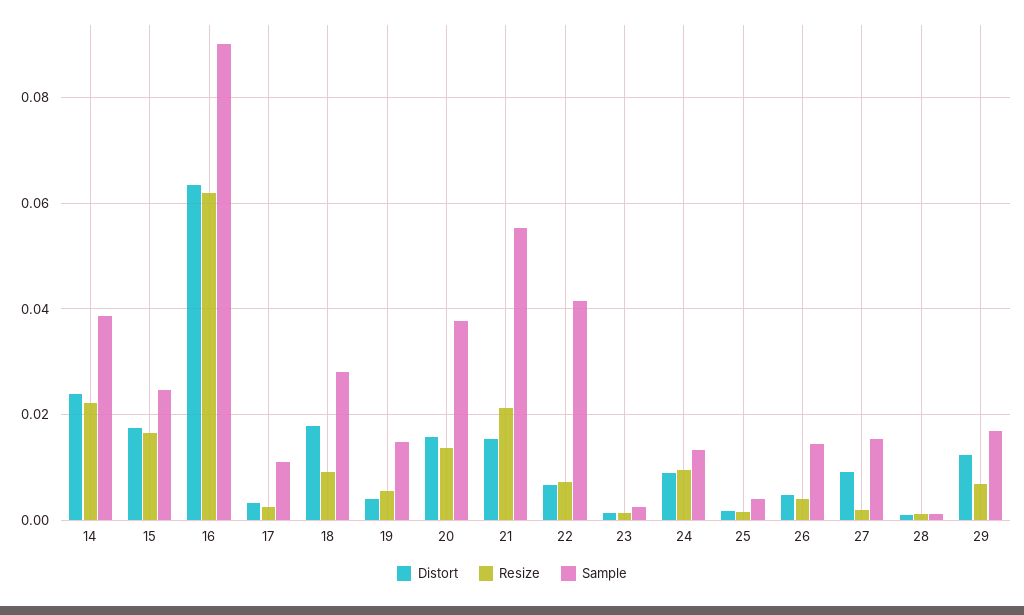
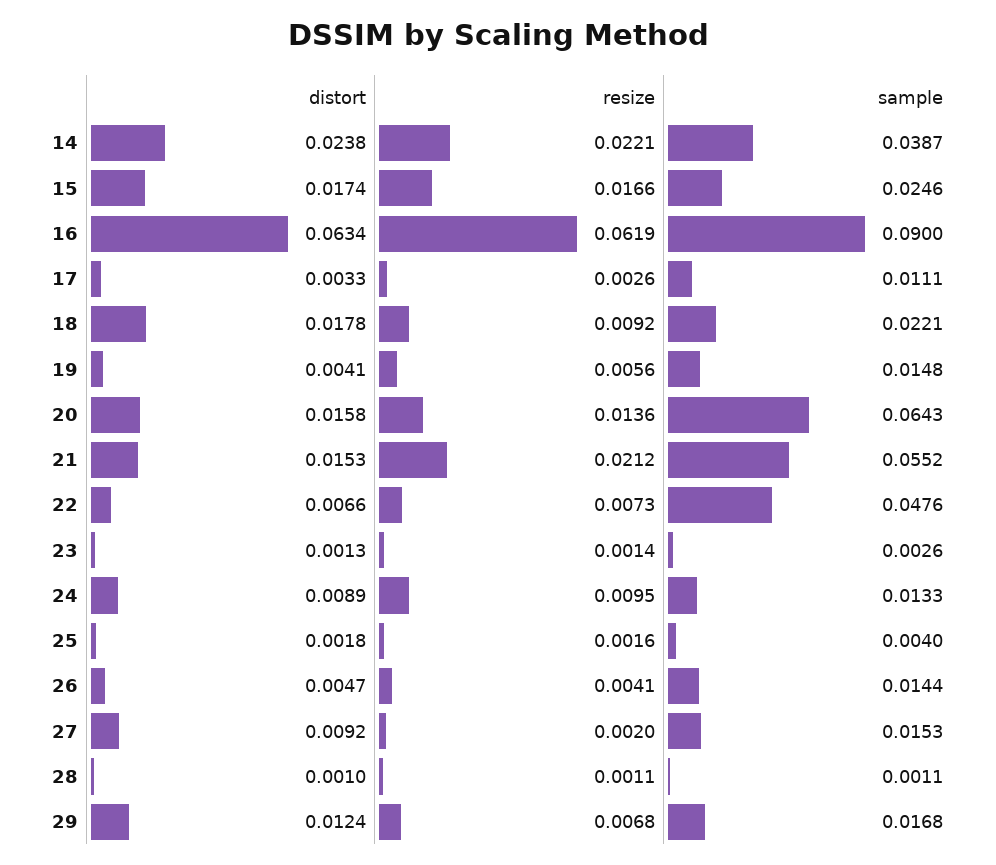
Sample, 18: 0.028 -> 0.0221
Sample, 20: 0.038 -> 0.0643
Sample, 22: 0.042 -> 0.0476

